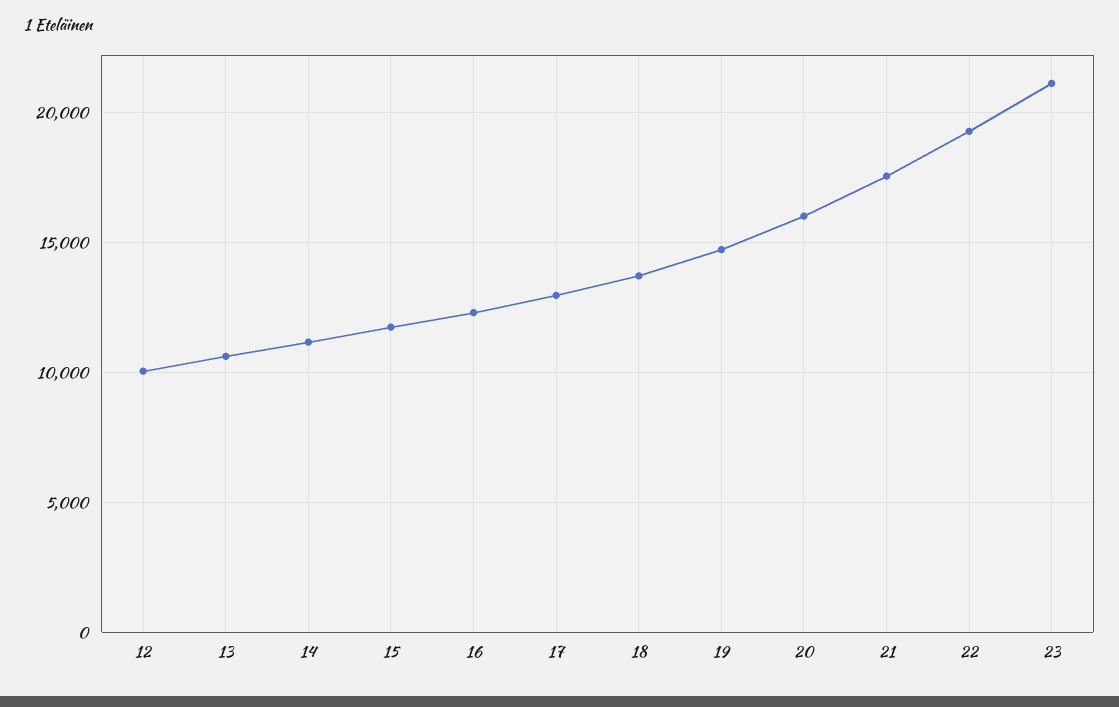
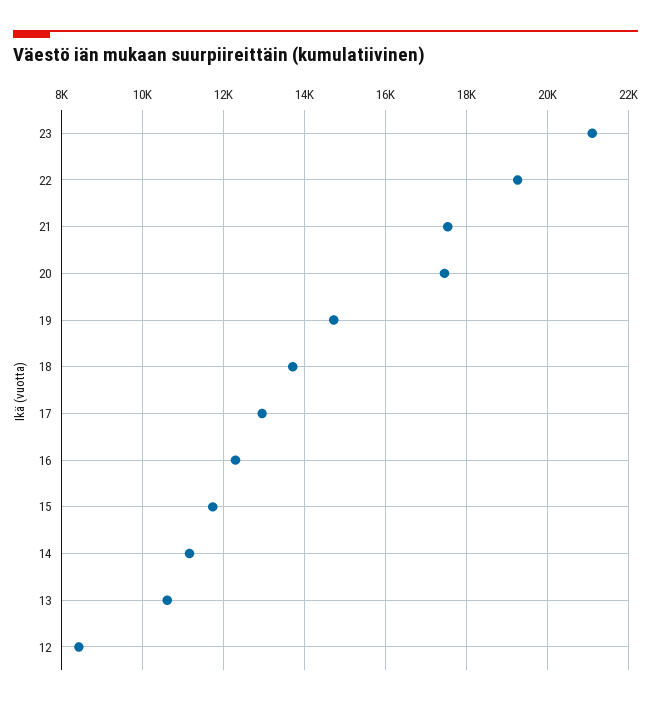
12: 10000 -> 8400
20: 16000 -> 17400

